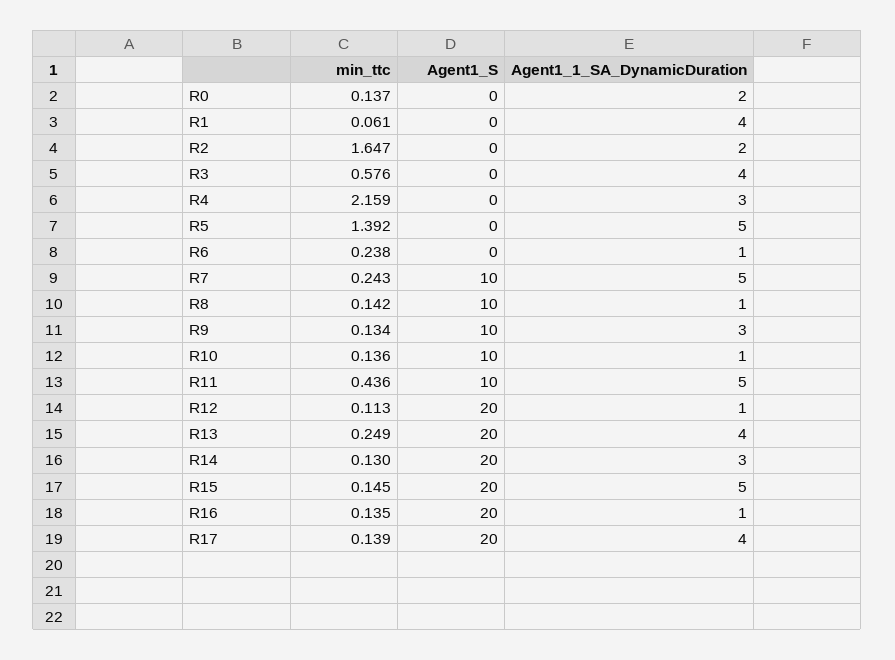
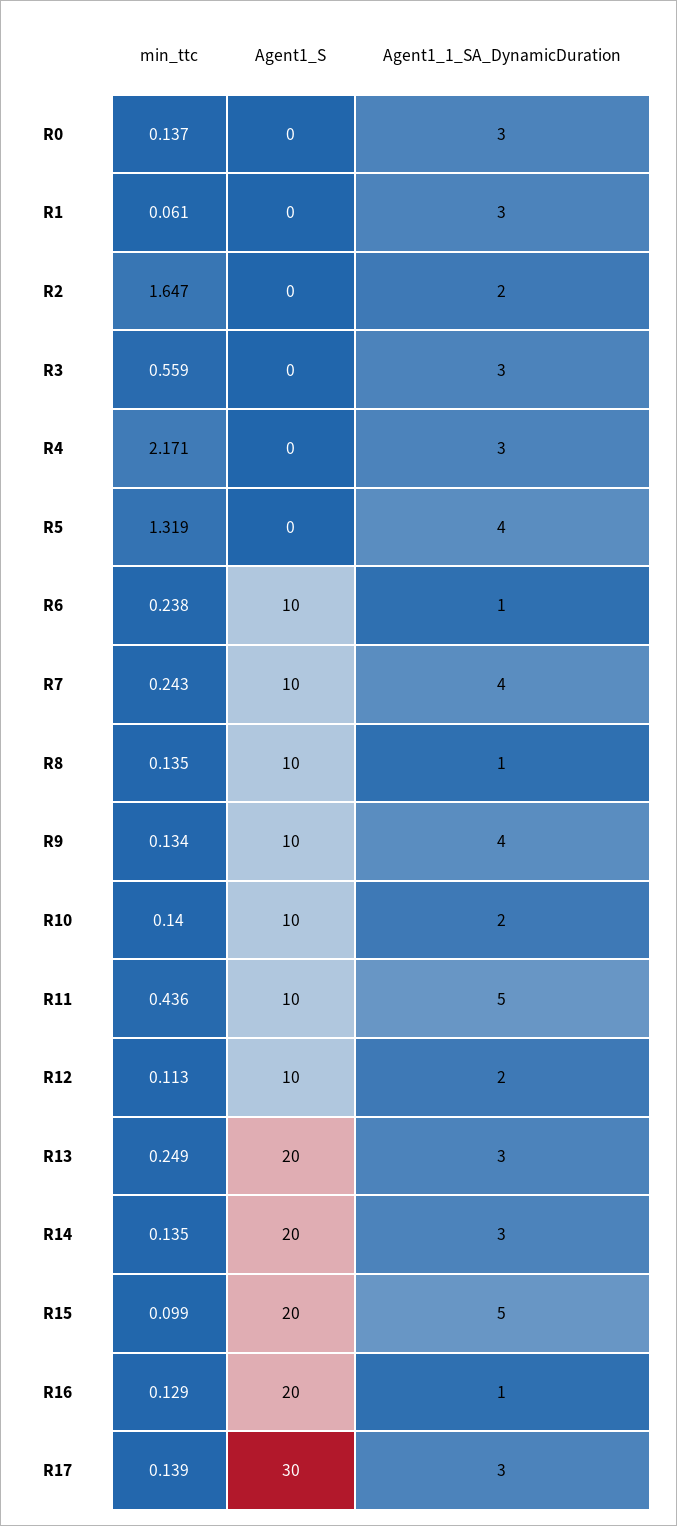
Agent1_1_SA_DynamicDuration, R0: 2 -> 3
Agent1_1_SA_DynamicDuration, R1: 4 -> 3
min_ttc, R3: 0.576 -> 0.559
Agent1_1_SA_DynamicDuration, R3: 4 -> 3
min_ttc, R4: 2.159 -> 2.171
min_ttc, R5: 1.392 -> 1.319
Agent1_1_SA_DynamicDuration, R5: 5 -> 4
Agent1_S, R6: 0 -> 10
Agent1_1_SA_DynamicDuration, R7: 5 -> 4
min_ttc, R8: 0.142 -> 0.135
Agent1_1_SA_DynamicDuration, R9: 3 -> 4
min_ttc, R10: 0.136 -> 0.14
Agent1_1_SA_DynamicDuration, R10: 1 -> 2
Agent1_S, R12: 20 -> 10
Agent1_1_SA_DynamicDuration, R12: 1 -> 2
Agent1_1_SA_DynamicDuration, R13: 4 -> 3
min_ttc, R14: 0.13 -> 0.135
min_ttc, R15: 0.145 -> 0.099
min_ttc, R16: 0.135 -> 0.129
Agent1_S, R17: 20 -> 30
Agent1_1_SA_DynamicDuration, R17: 4 -> 3

